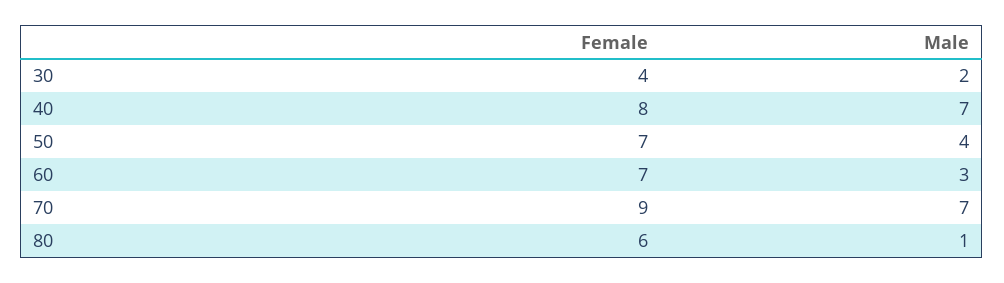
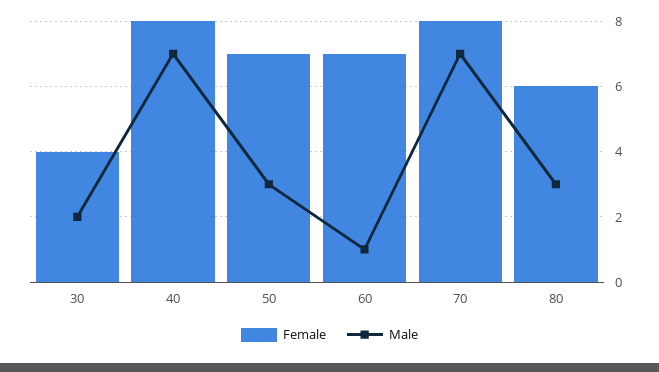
Male, 50: 4 -> 3
Male, 60: 3 -> 1
Female, 70: 9 -> 8
Male, 80: 1 -> 3

